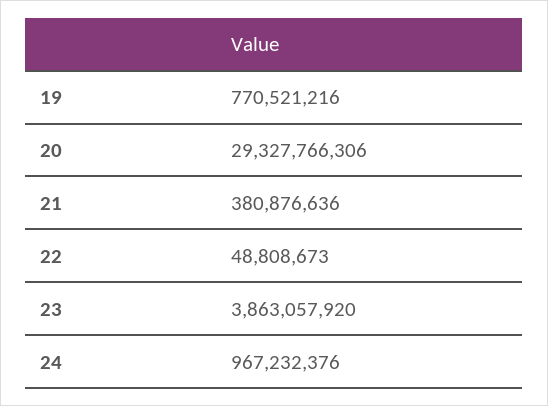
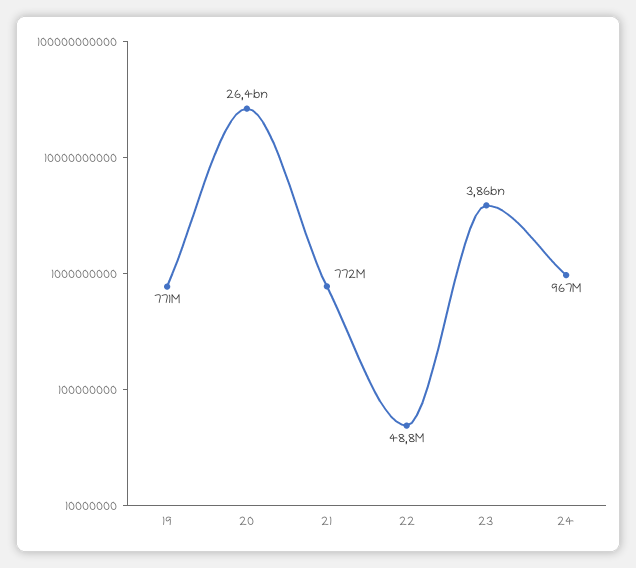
20: 29327766306 -> 26400000000
21: 380876636 -> 772000000

